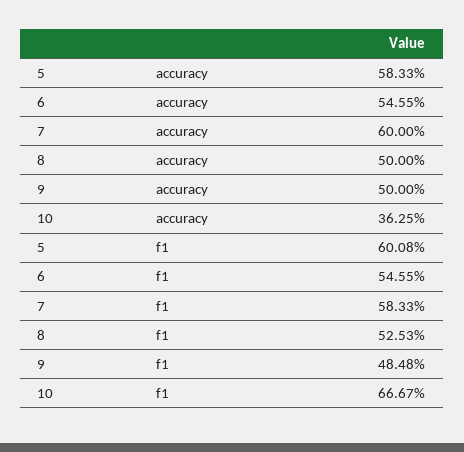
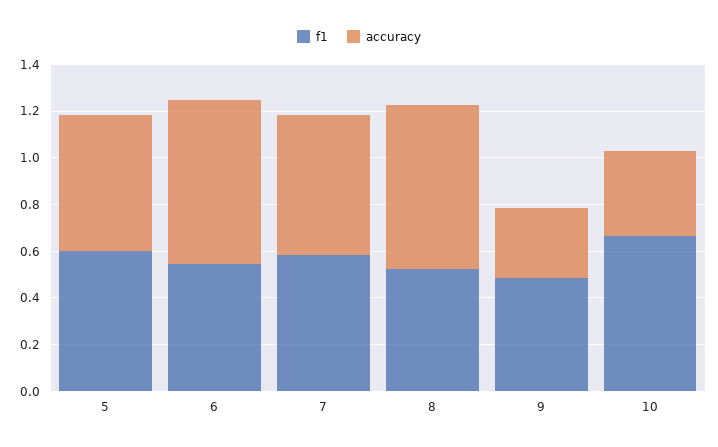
accuracy, 6: 0.5455 -> 0.7
accuracy, 8: 0.5 -> 0.7
accuracy, 9: 0.5 -> 0.3

